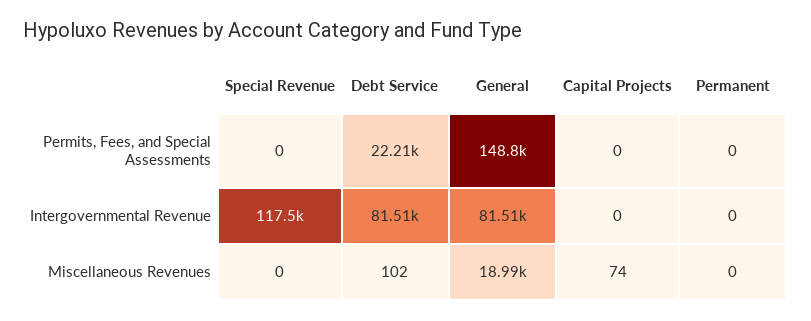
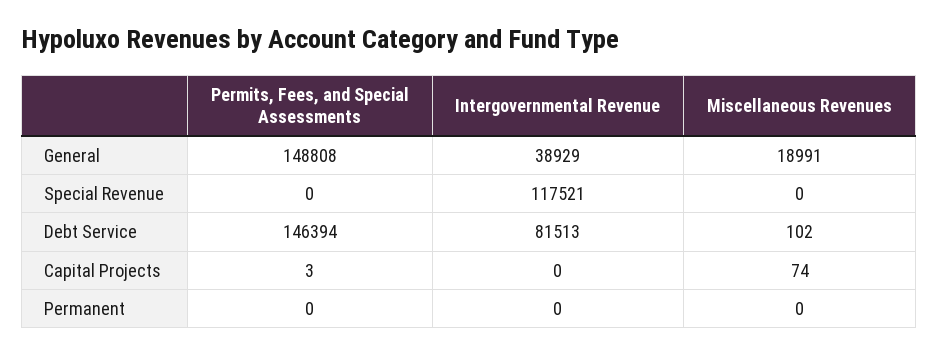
Debt Service, Permits, Fees, and Special Assessments: 22210 -> 146394
Capital Projects, Permits, Fees, and Special Assessments: 0 -> 3
General, Intergovernmental Revenue: 81510 -> 38929

